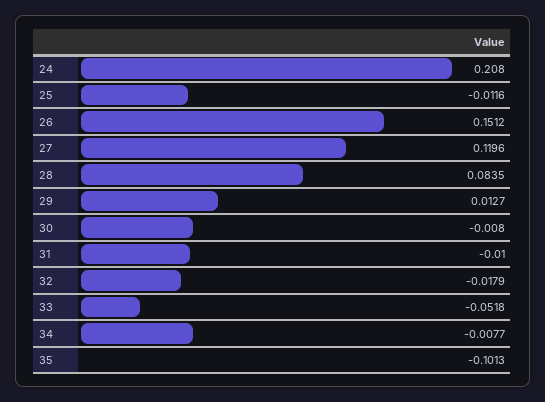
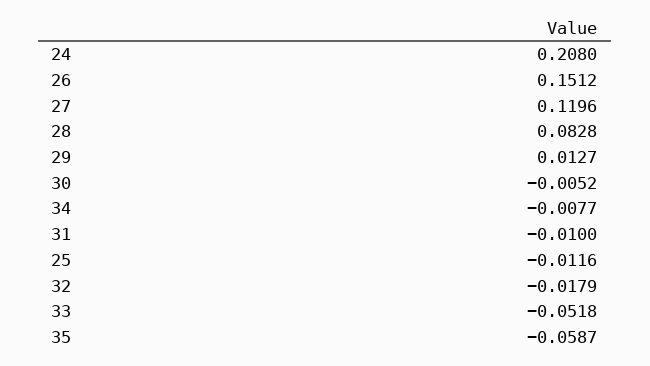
28: 0.0835 -> 0.0828
30: -0.008 -> -0.0052
35: -0.1013 -> -0.0587

